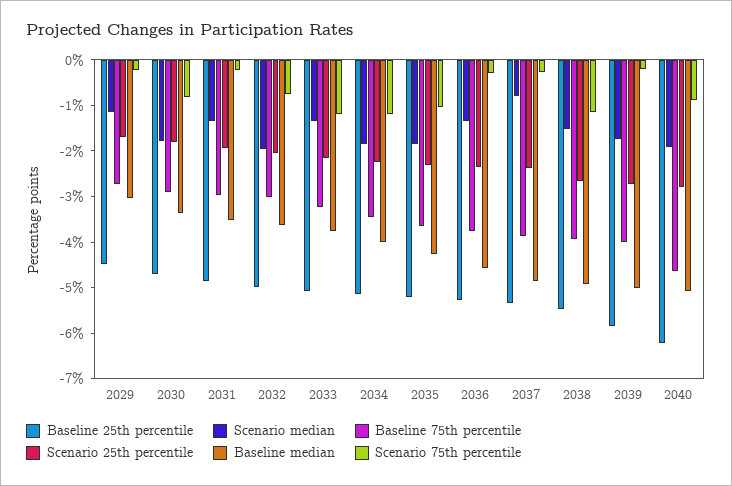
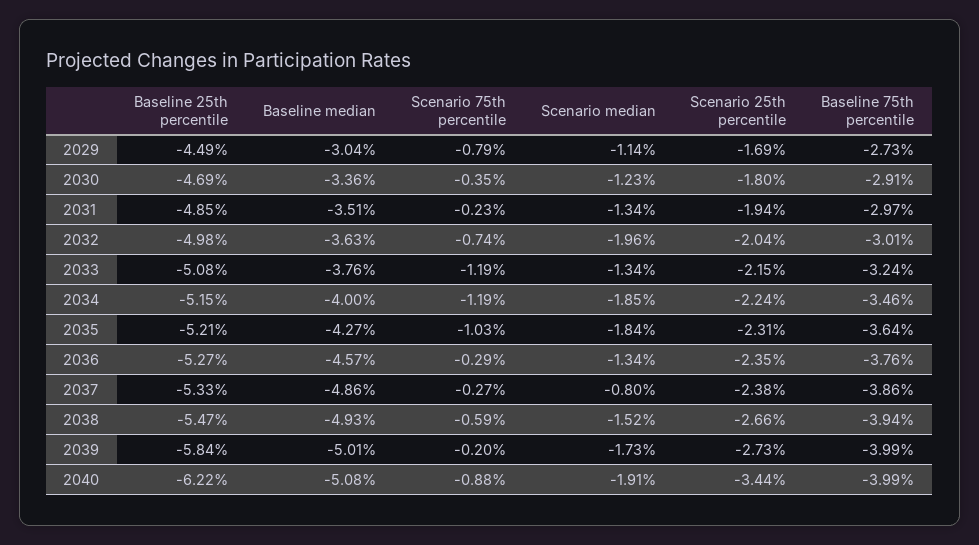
Scenario 75th percentile, 2029: -0.2 -> -0.79
Scenario median, 2030: -1.8 -> -1.23
Scenario 75th percentile, 2030: -0.8 -> -0.35
Scenario 75th percentile, 2038: -1.2 -> -0.59
Baseline 75th percentile, 2040: -4.6 -> -3.99
Scenario 25th percentile, 2040: -2.8 -> -3.44

